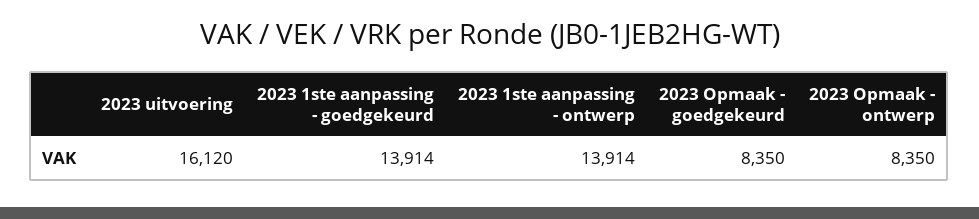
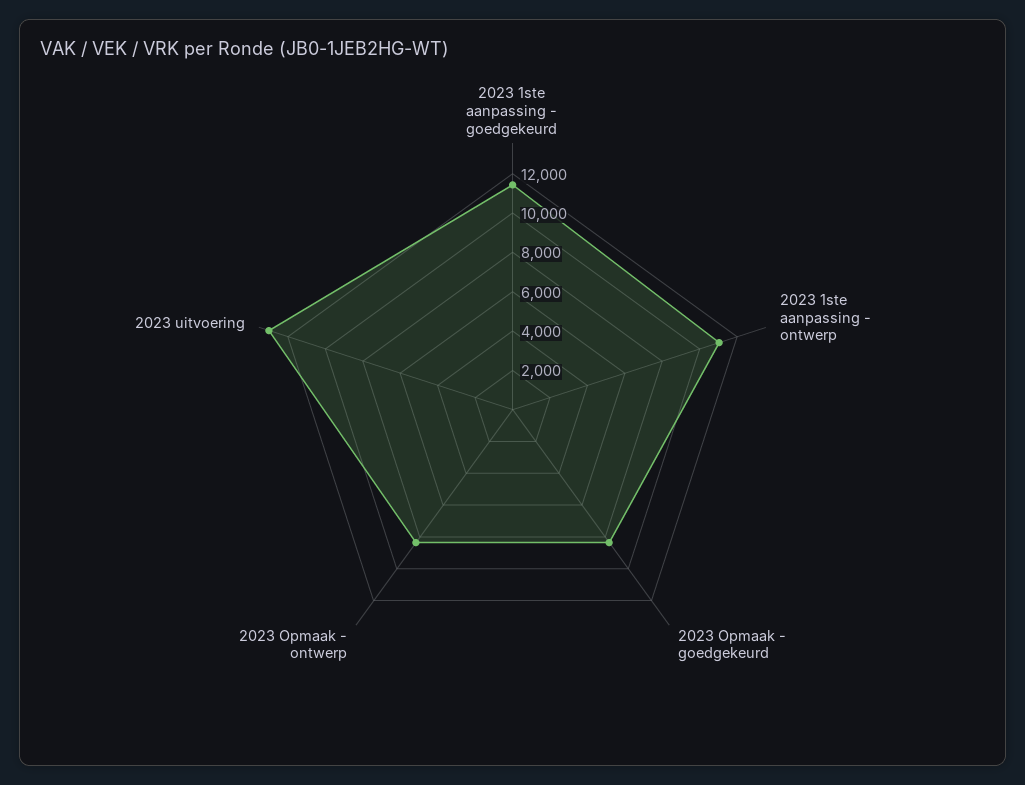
2023 uitvoering: 16120 -> 13000
2023 1ste aanpassing - goedgekeurd: 13914 -> 11500
2023 1ste aanpassing - ontwerp: 13914 -> 11000

